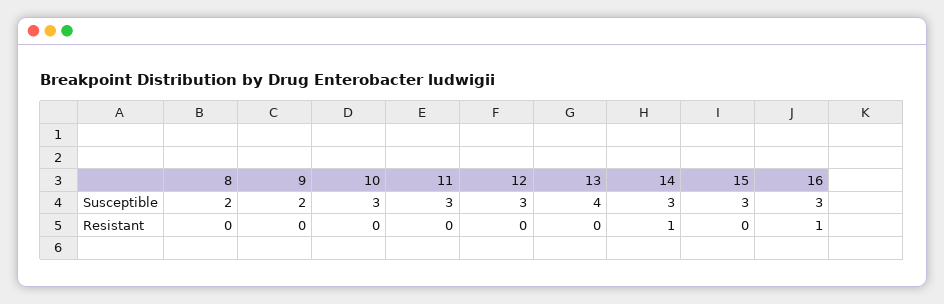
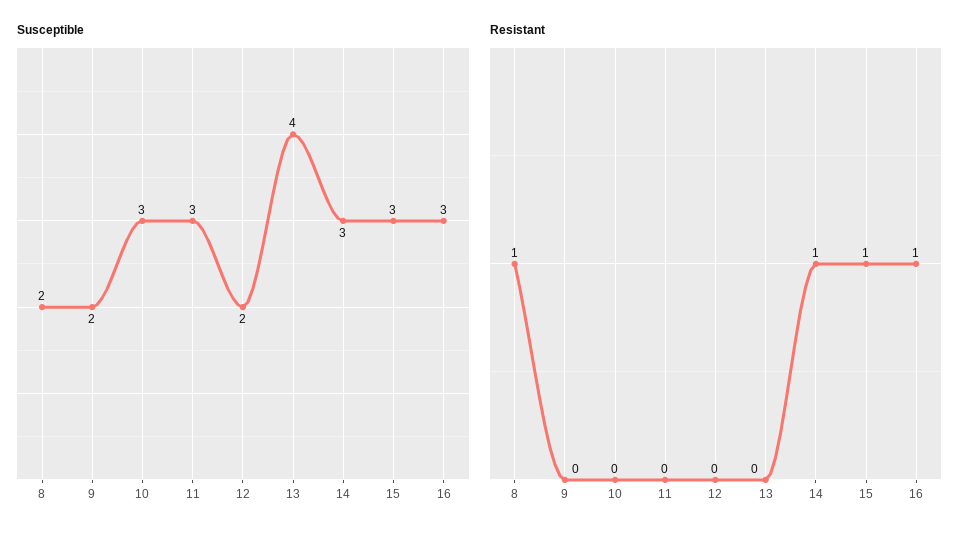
Susceptible, 12: 3 -> 2
Resistant, 8: 0 -> 1
Resistant, 15: 0 -> 1

